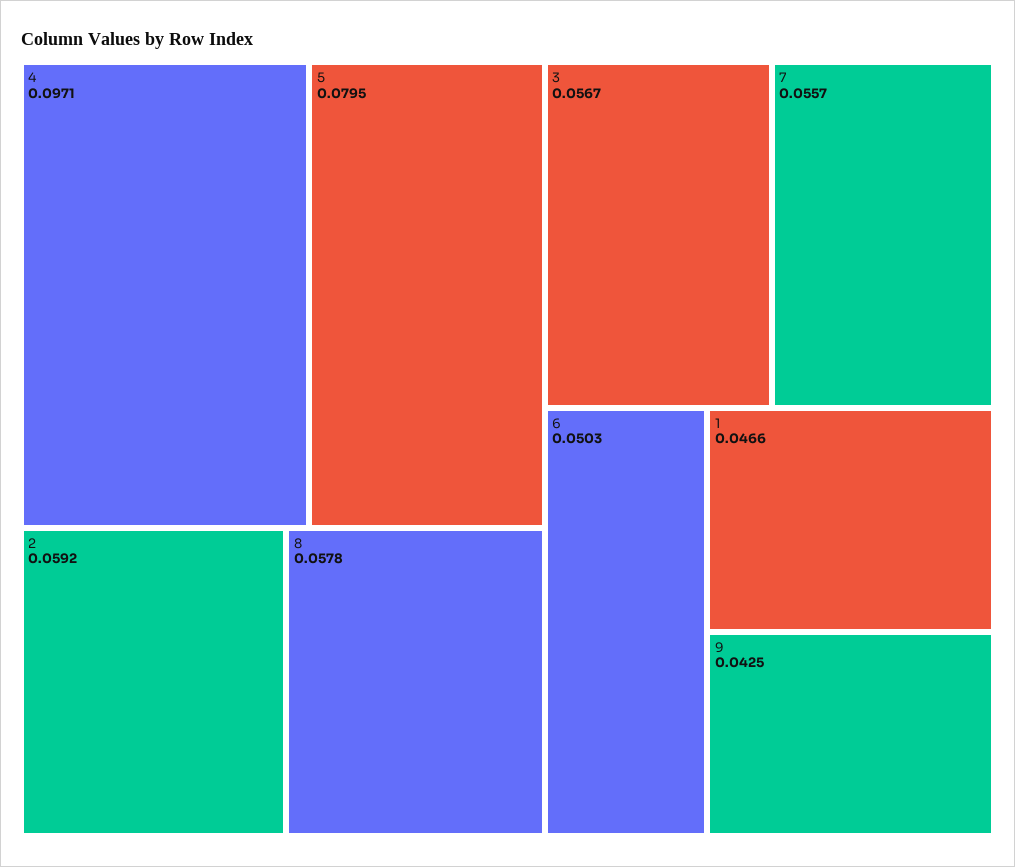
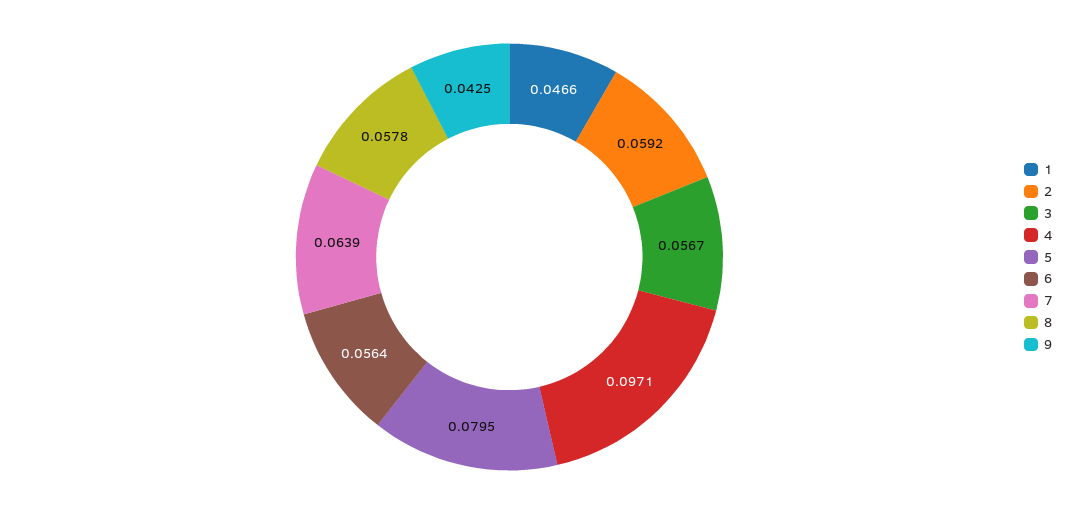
7: 0.0557 -> 0.0639
6: 0.0503 -> 0.0564

